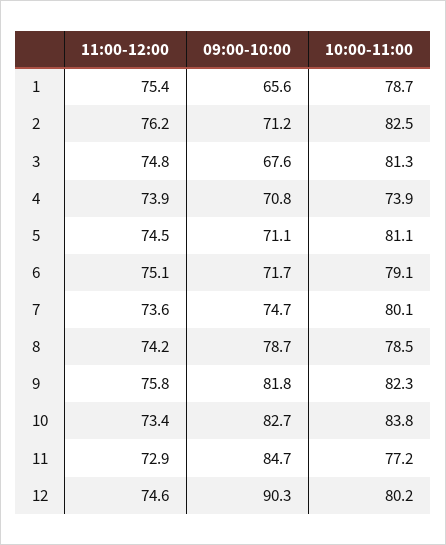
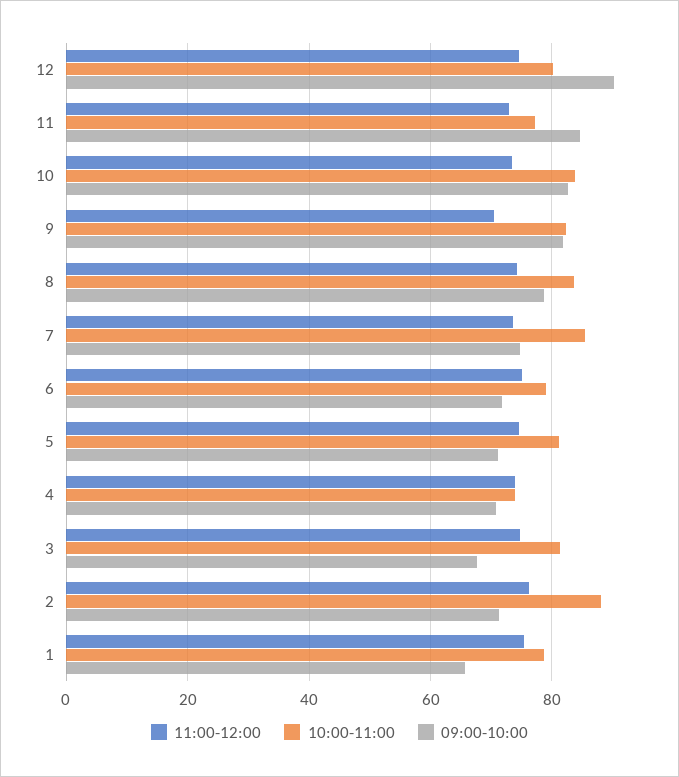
10:00-11:00, 2: 82.5 -> 88
10:00-11:00, 7: 80.1 -> 86
10:00-11:00, 8: 78.5 -> 84
11:00-12:00, 9: 75.8 -> 70

